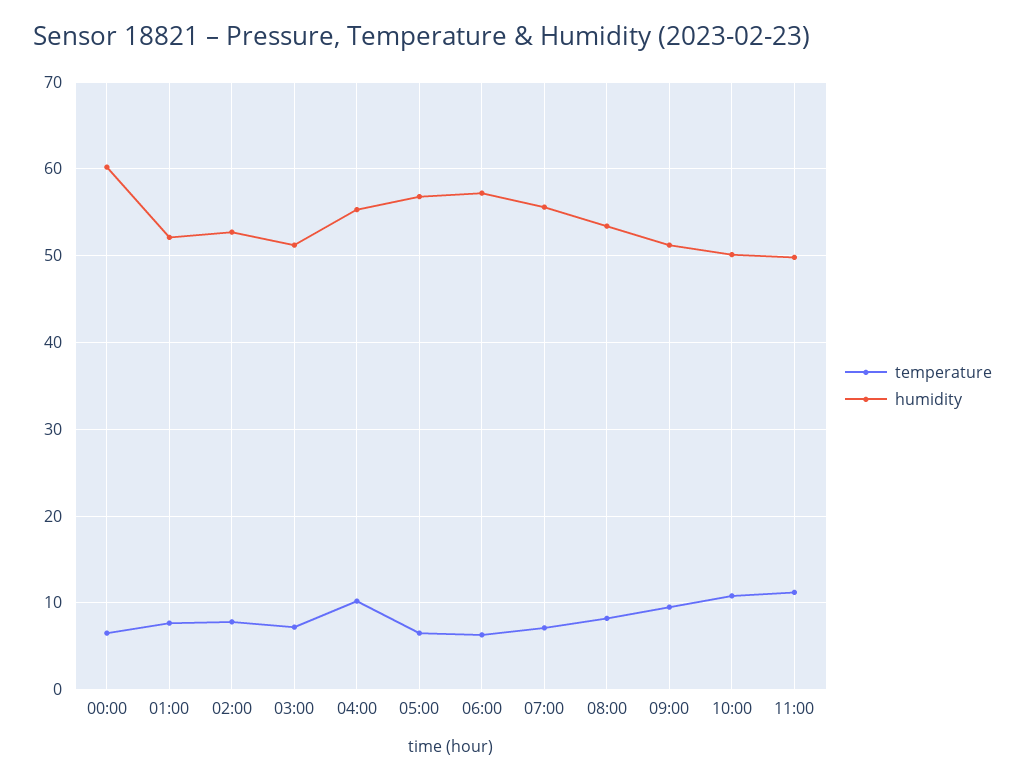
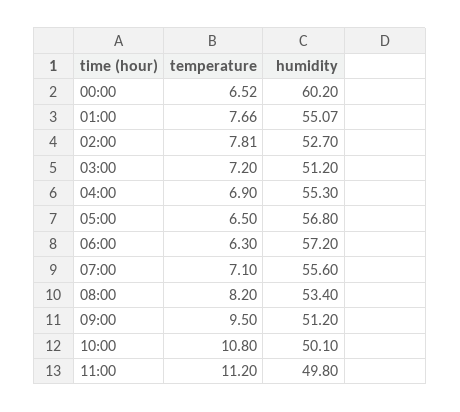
humidity, 01:00: 52 -> 55.07
temperature, 04:00: 10 -> 6.9

